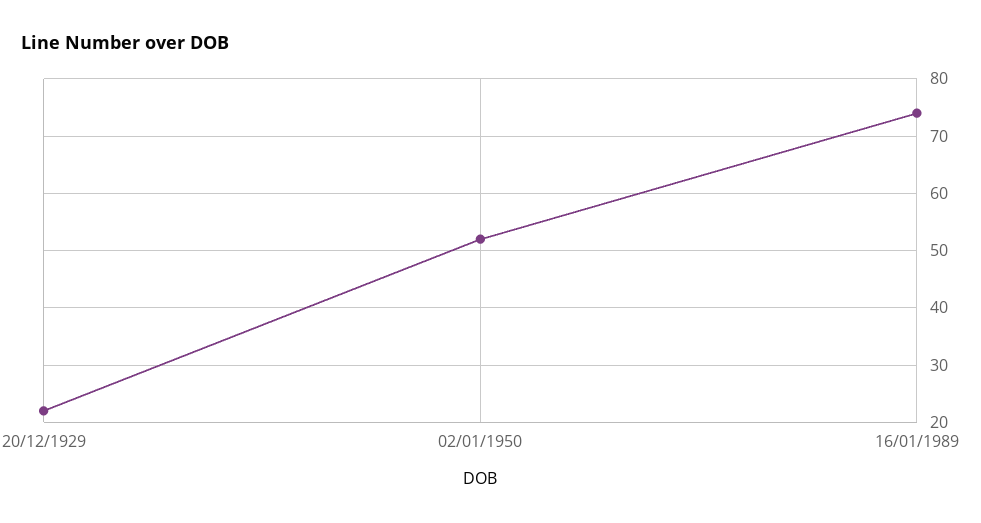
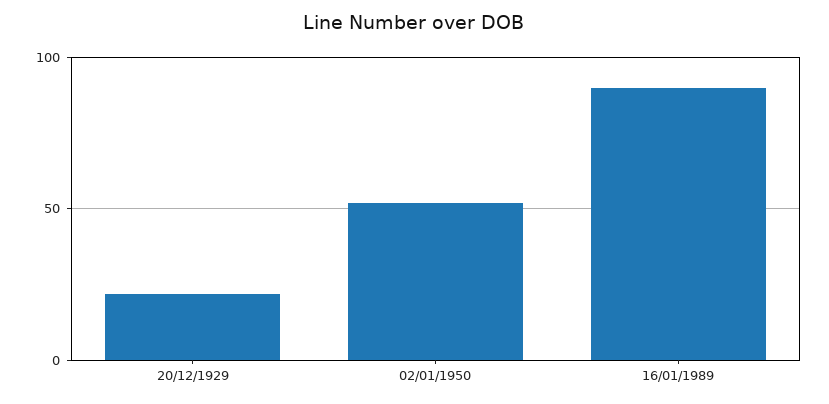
16/01/1989: 75 -> 90

